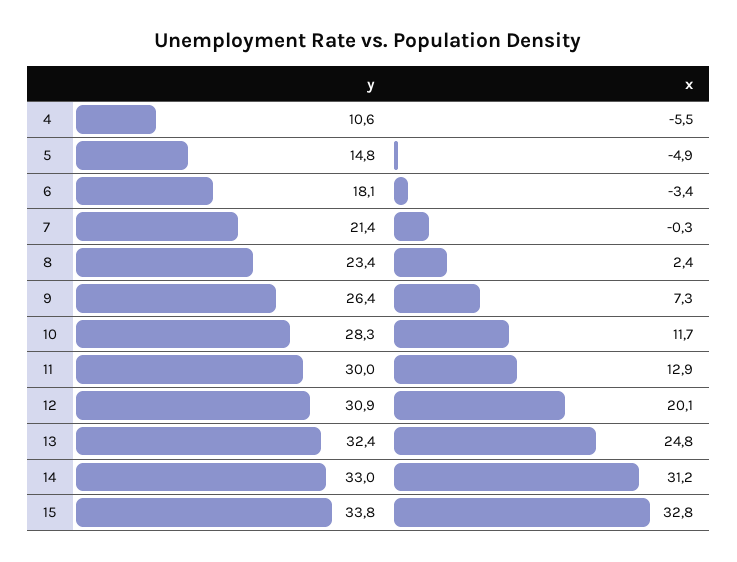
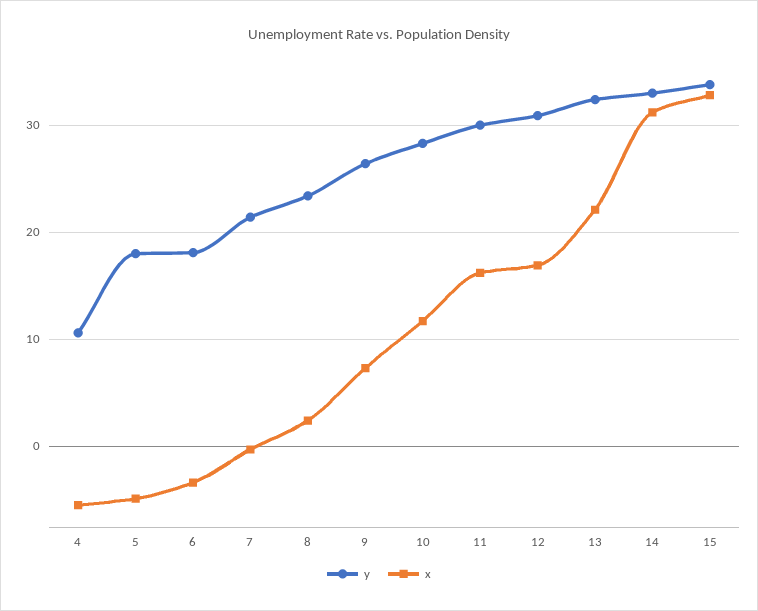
y, 5: 14.8 -> 18
x, 11: 12.9 -> 16
x, 12: 20.1 -> 17
x, 13: 24.8 -> 22

